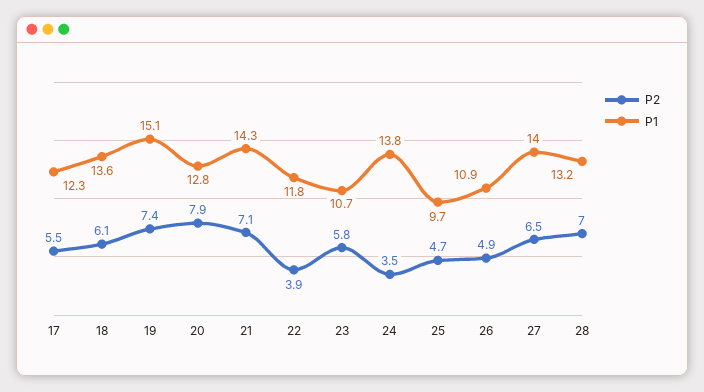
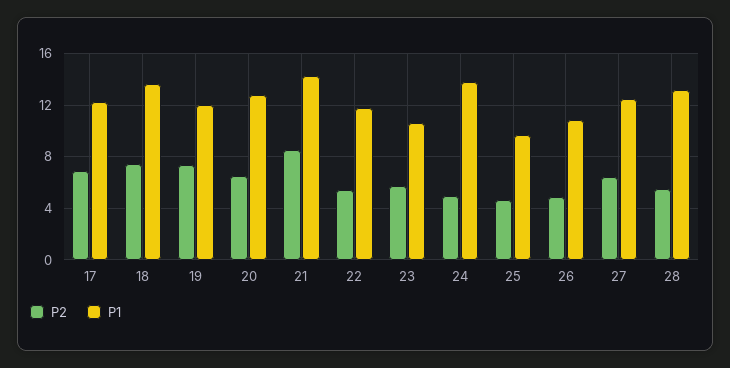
P2, 17: 5.5 -> 7
P2, 18: 6.1 -> 7.5
P1, 19: 15.1 -> 12
P2, 20: 7.9 -> 6.5
P2, 21: 7.1 -> 8.5
P2, 22: 3.9 -> 5.5
P2, 24: 3.5 -> 5
P1, 27: 14 -> 12.5
P2, 28: 7 -> 5.5

